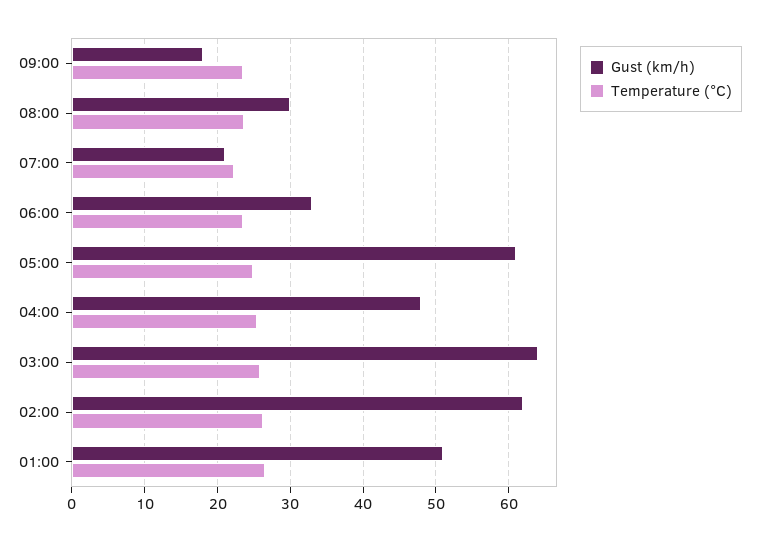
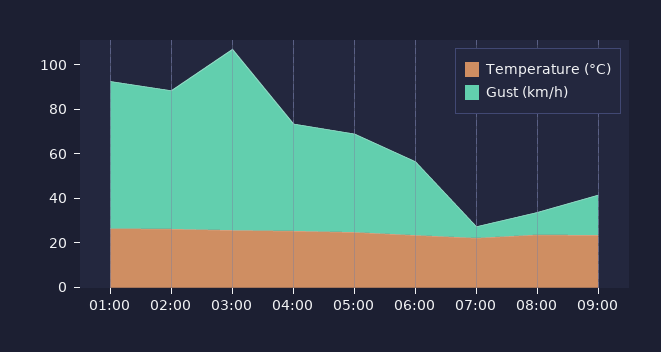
Gust (km/h), 08:00: 30 -> 10
Gust (km/h), 07:00: 21 -> 5
Gust (km/h), 05:00: 61 -> 45
Gust (km/h), 03:00: 64 -> 80
Gust (km/h), 01:00: 51 -> 65

